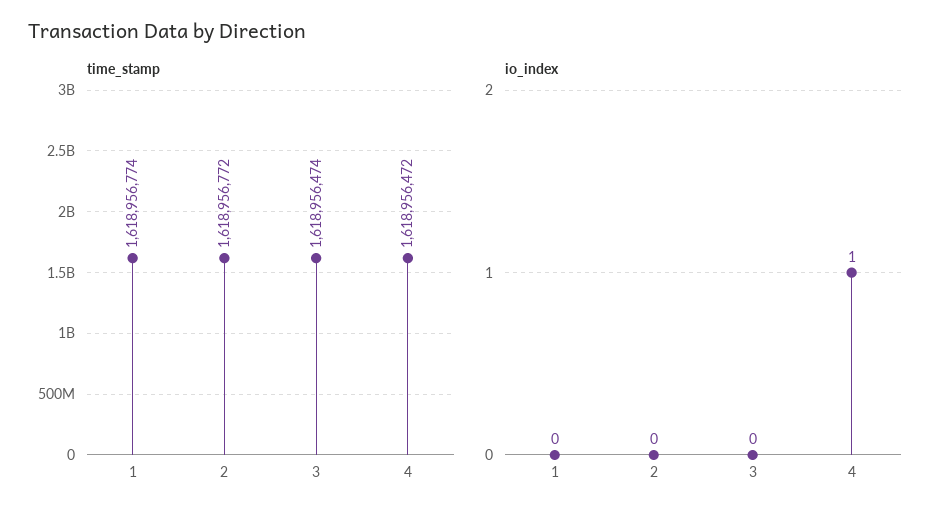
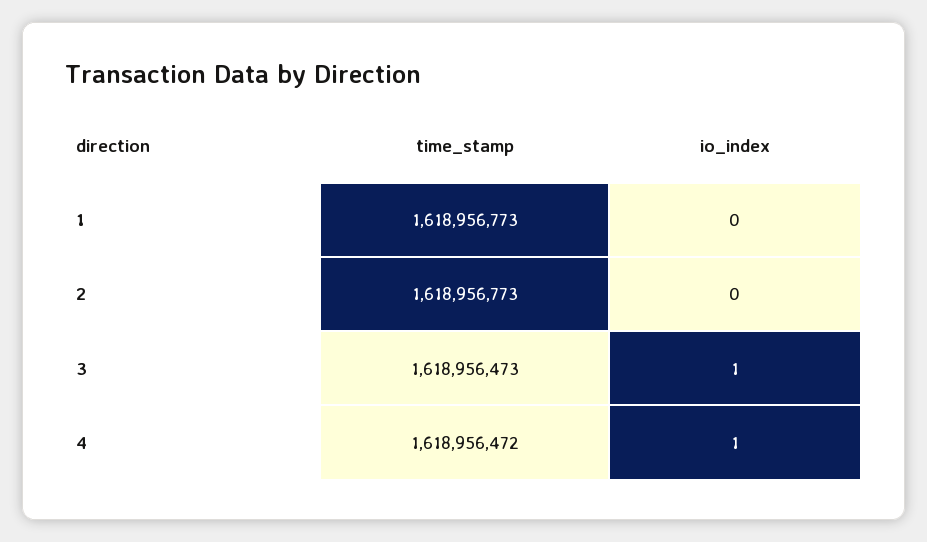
time_stamp, 1: 1618956774 -> 1618956773
time_stamp, 2: 1618956772 -> 1618956773
time_stamp, 3: 1618956474 -> 1618956473
io_index, 3: 0 -> 1

